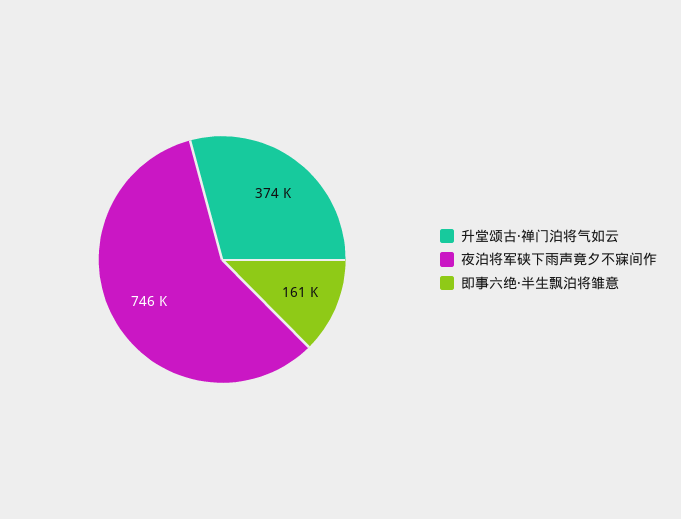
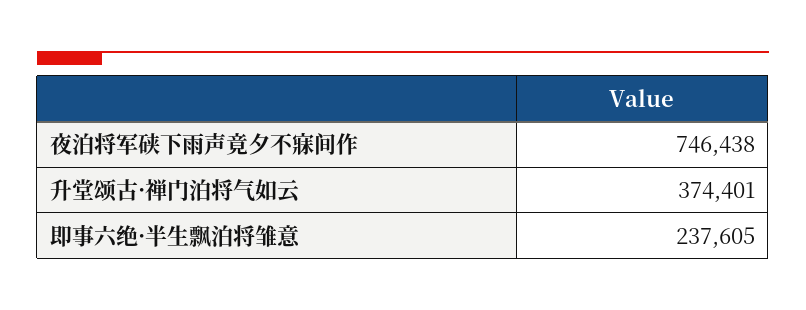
即事六绝·半生飘泊将雏意: 161000 -> 237605

